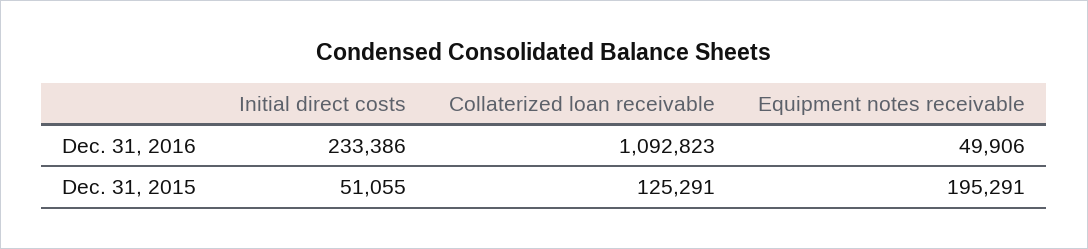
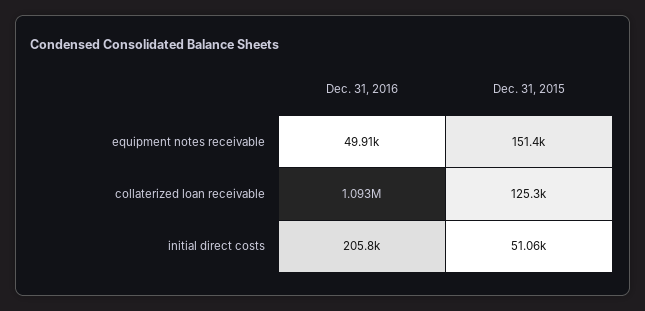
Initial direct costs, Dec. 31, 2016: 233386 -> 205800
Equipment notes receivable, Dec. 31, 2015: 195291 -> 151400

